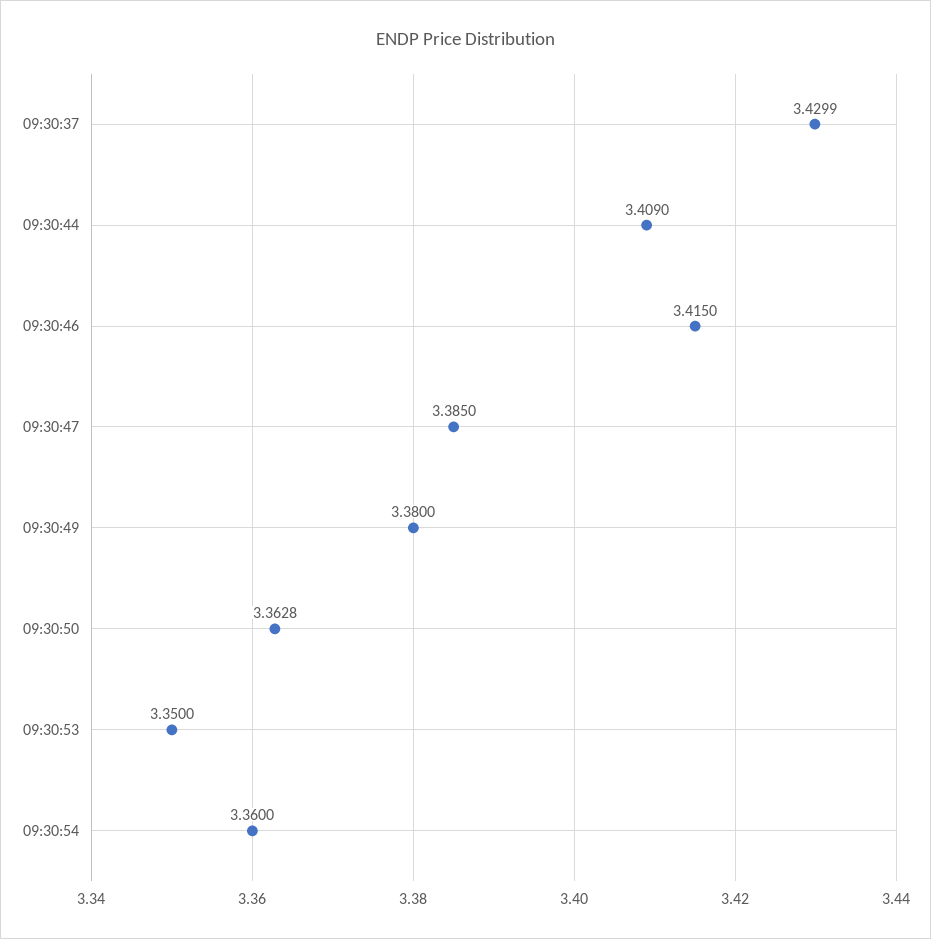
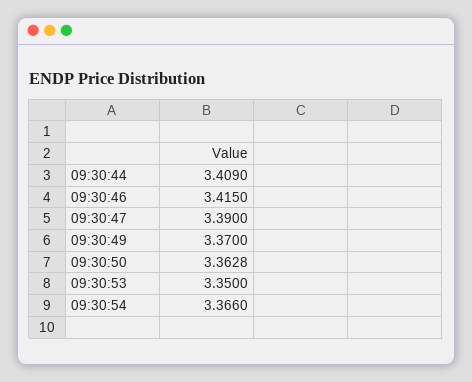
09:30:37: 3.4299 -> none
09:30:47: 3.385 -> 3.39
09:30:49: 3.38 -> 3.37
09:30:54: 3.36 -> 3.366

